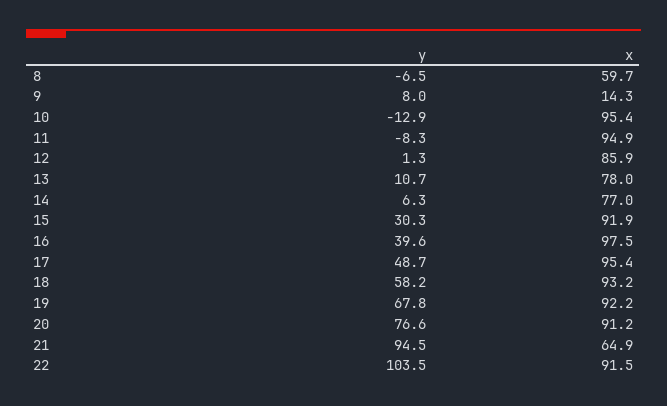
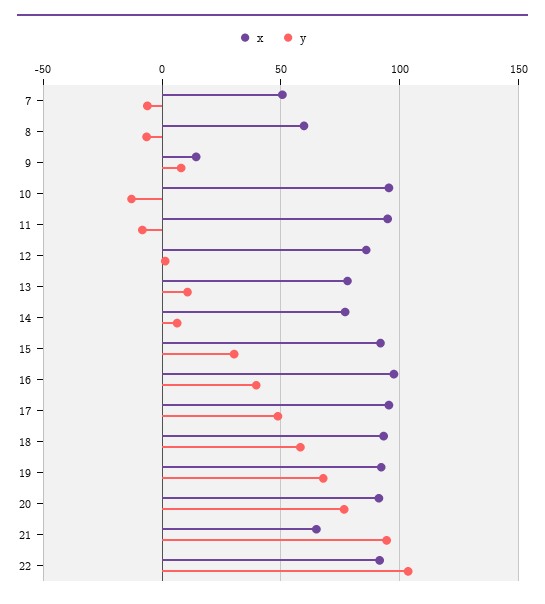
x, 7: none -> 50
y, 7: none -> -5

